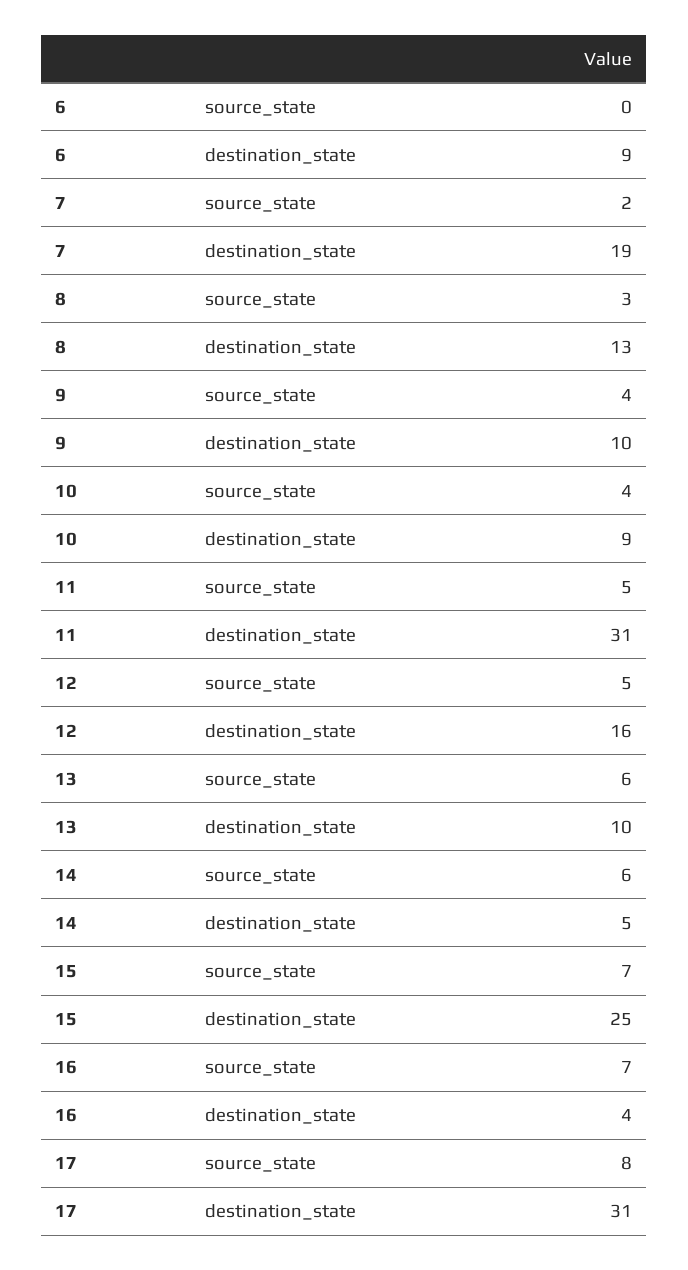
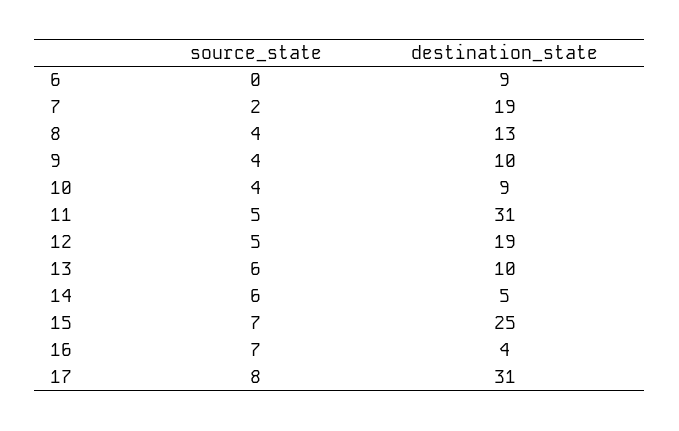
8, source_state: 3 -> 4
12, destination_state: 16 -> 19

